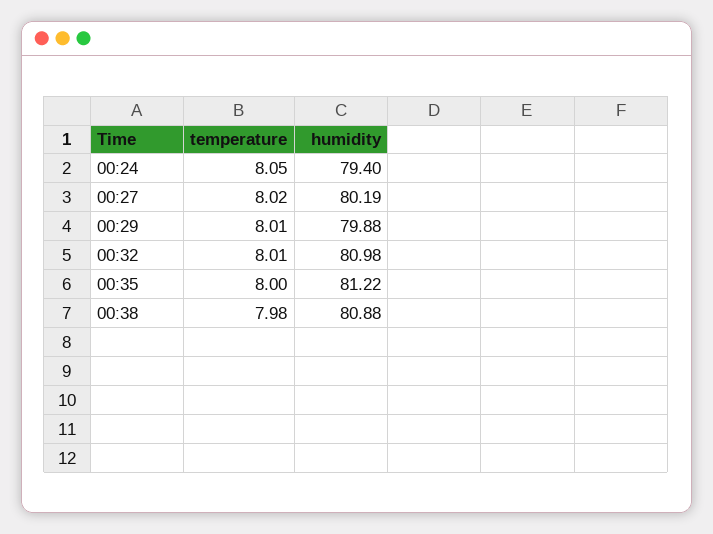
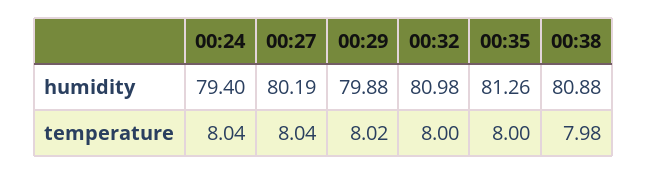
temperature, 00:24: 8.05 -> 8.04
temperature, 00:27: 8.02 -> 8.04
temperature, 00:29: 8.01 -> 8.02
temperature, 00:32: 8.01 -> 8
humidity, 00:35: 81.22 -> 81.26

